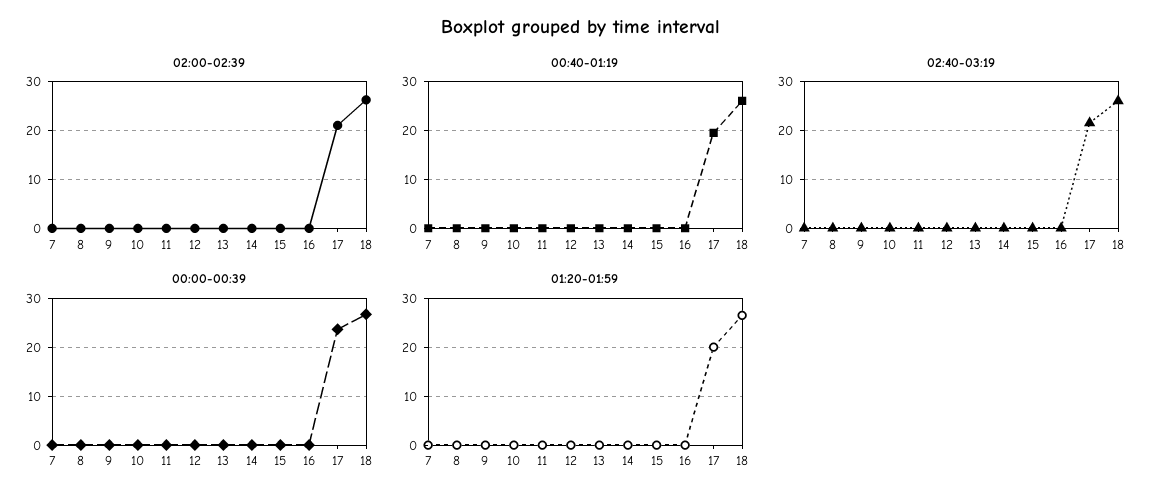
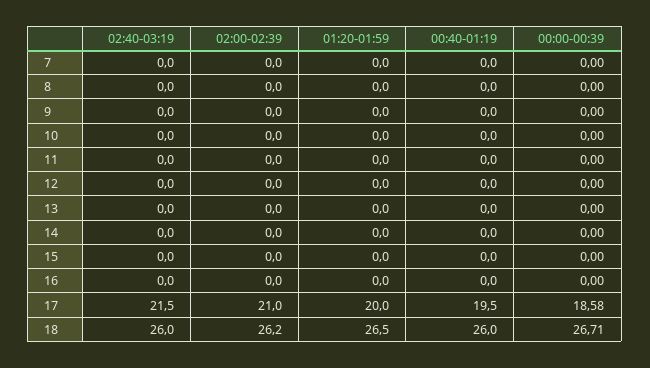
00:00-00:39, 17: 24 -> 18.58

